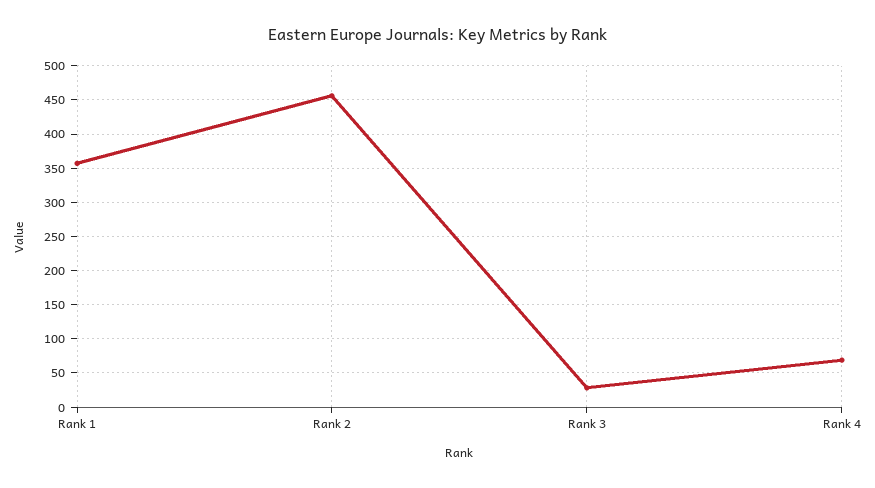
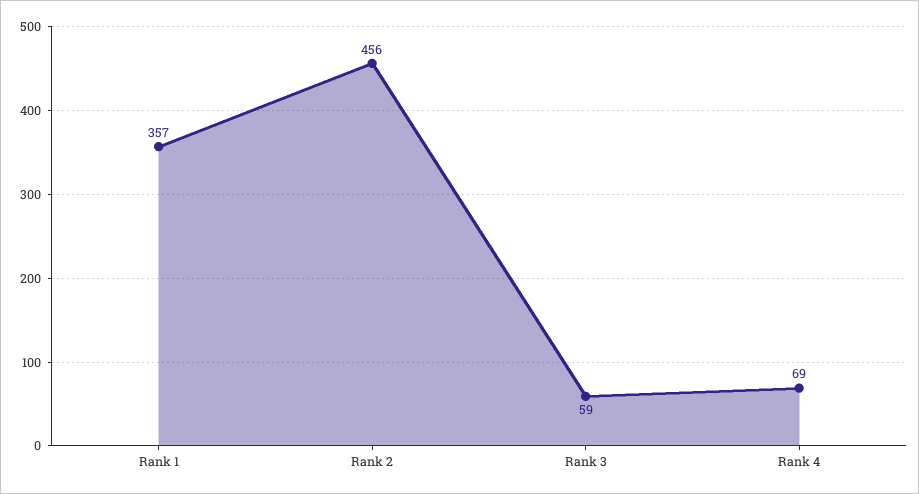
Rank 3: 30 -> 59

